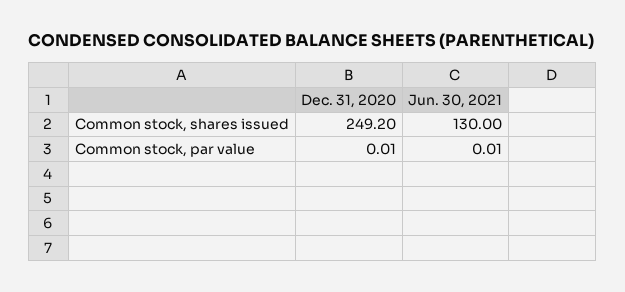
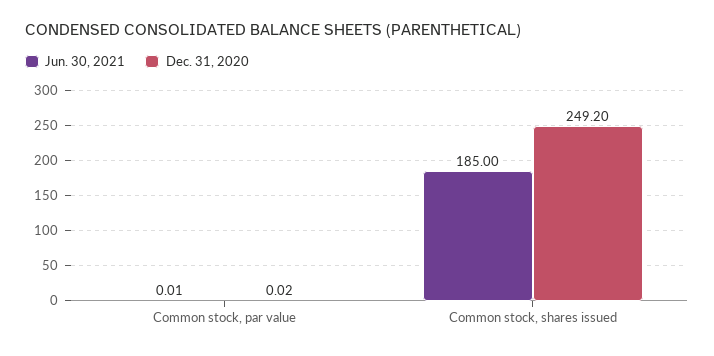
Jun. 30, 2021, Common stock, shares issued: 130 -> 185
Dec. 31, 2020, Common stock, par value: 0.01 -> 0.02

